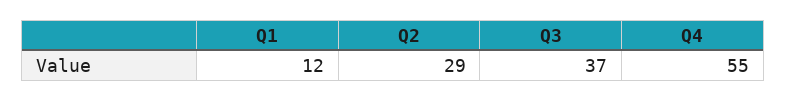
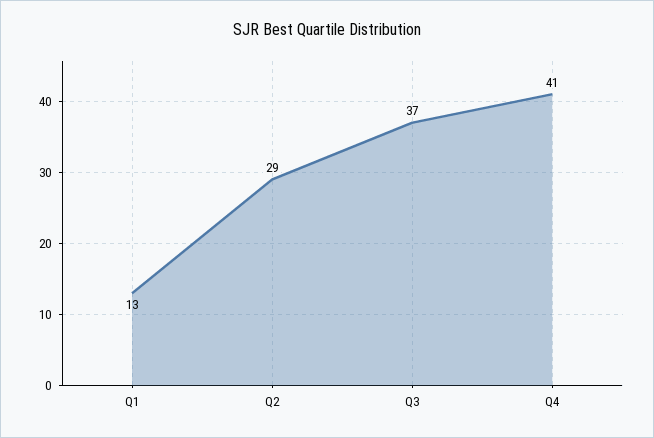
Q1: 12 -> 13
Q4: 55 -> 41

